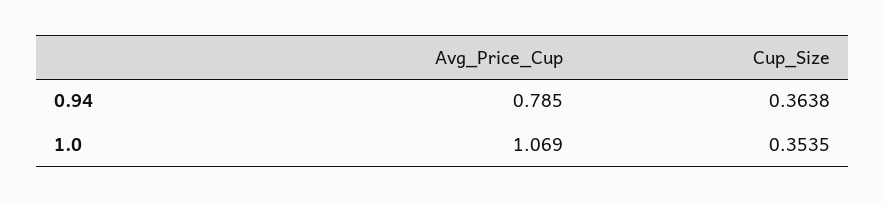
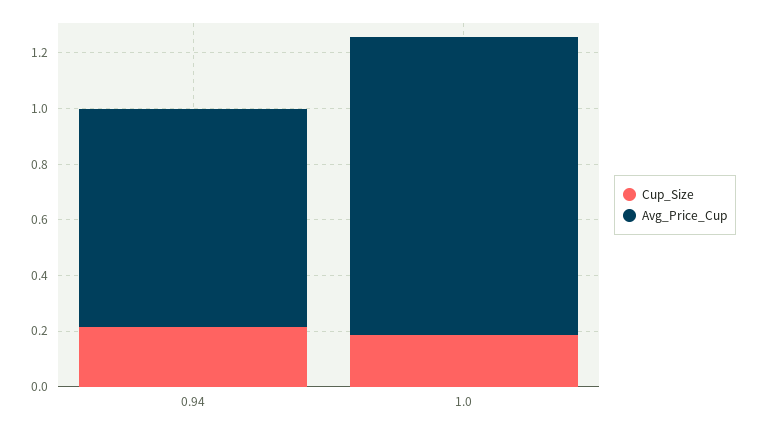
Cup_Size, 0.94: 0.3638 -> 0.2
Cup_Size, 1.0: 0.3535 -> 0.2

